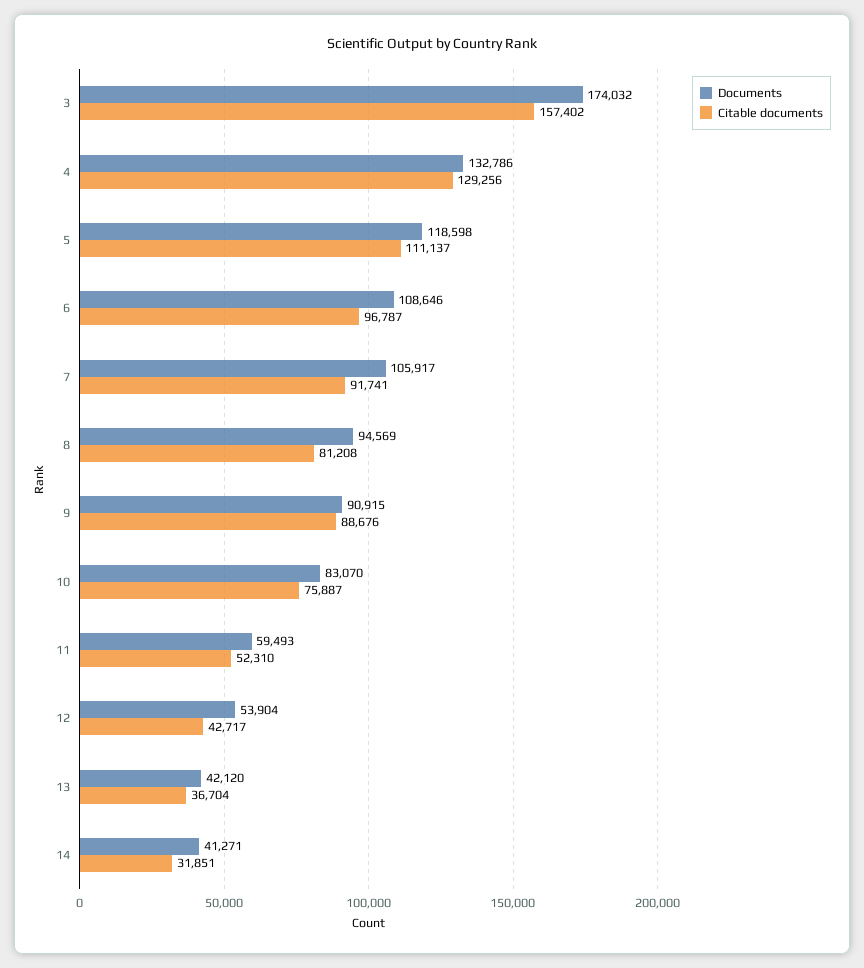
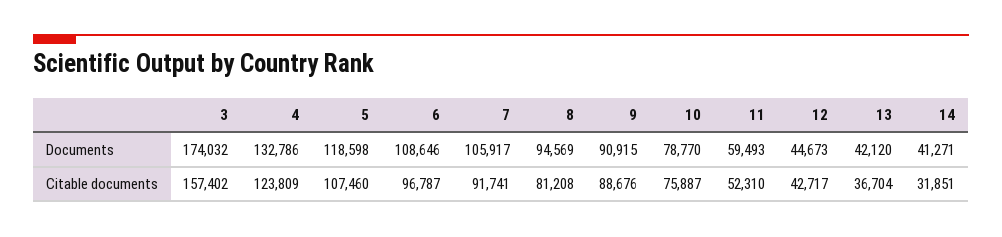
Citable documents, 4: 129256 -> 123809
Citable documents, 5: 111137 -> 107460
Documents, 10: 83070 -> 78770
Documents, 12: 53904 -> 44673

